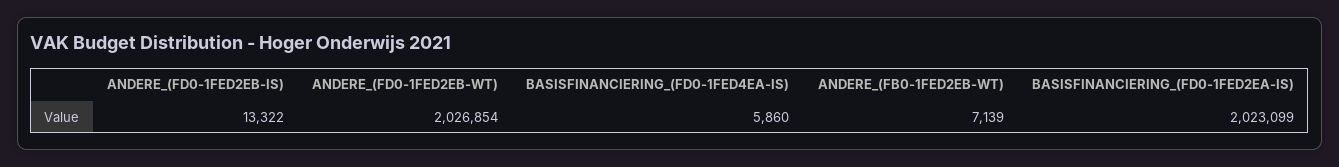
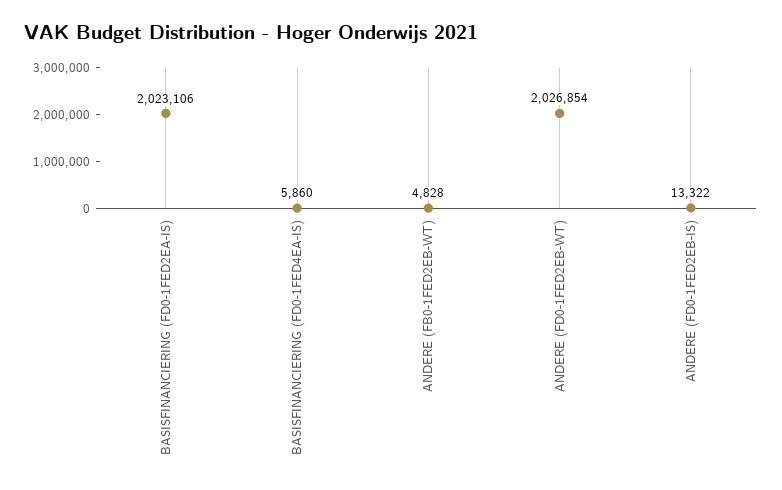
ANDERE_(FB0-1FED2EB-WT): 7139 -> 4828
BASISFINANCIERING_(FD0-1FED2EA-IS): 2023099 -> 2023106

